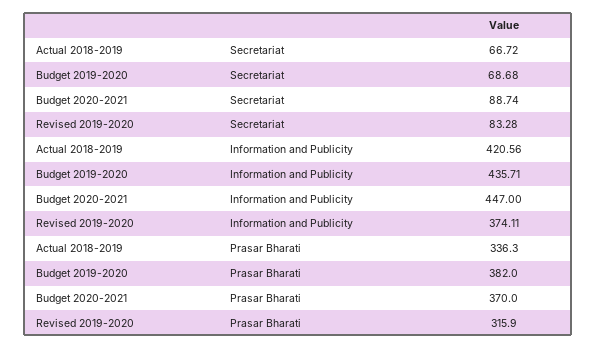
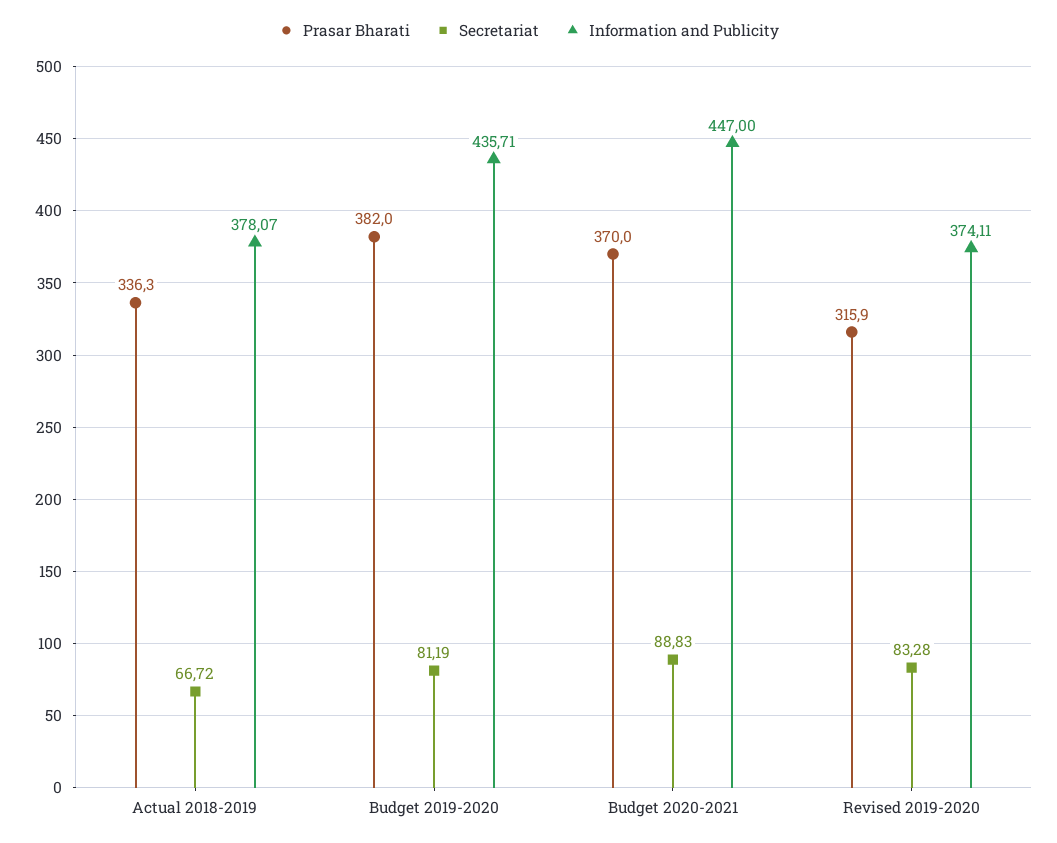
Secretariat, Budget 2019-2020: 68.68 -> 81.19
Secretariat, Budget 2020-2021: 88.74 -> 88.83
Information and Publicity, Actual 2018-2019: 420.56 -> 378.07

